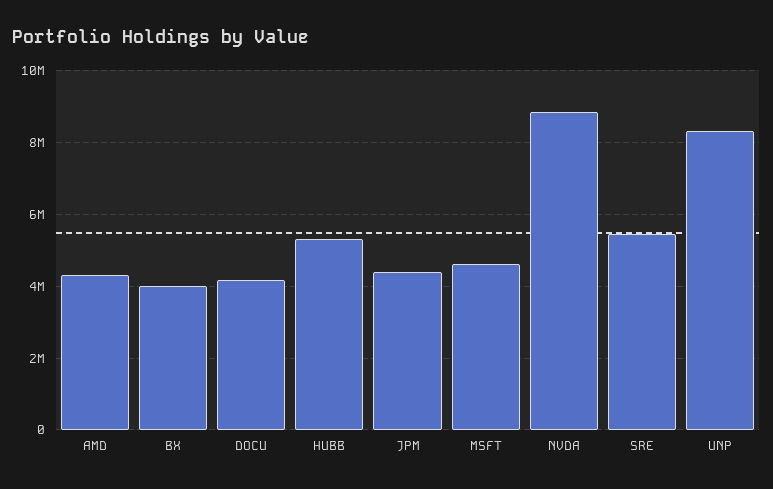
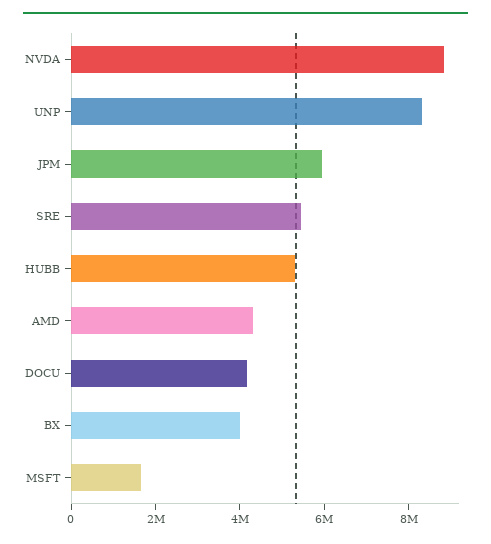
JPM: 4400000 -> 6000000
MSFT: 4600000 -> 1500000

